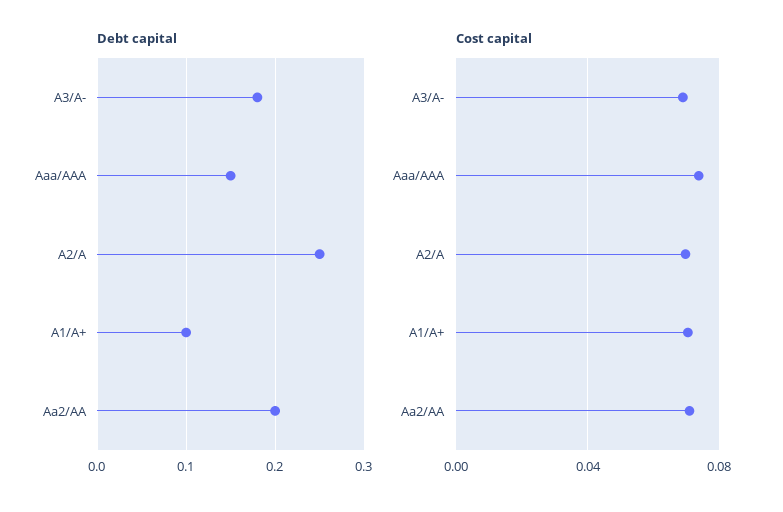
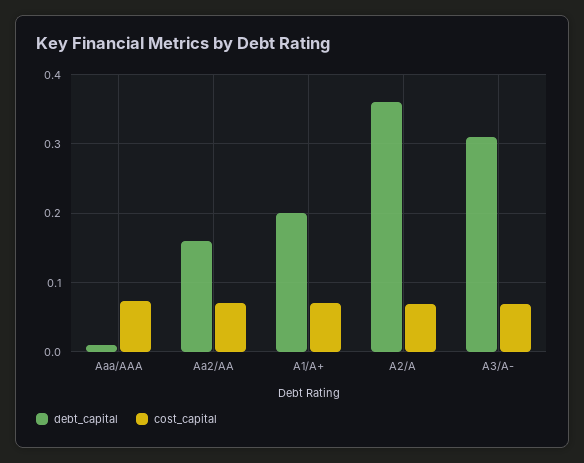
Debt capital, A3/A-: 0.18 -> 0.31
Debt capital, Aaa/AAA: 0.15 -> 0.01
Debt capital, A2/A: 0.25 -> 0.36
Debt capital, A1/A+: 0.1 -> 0.2
Debt capital, Aa2/AA: 0.2 -> 0.16

